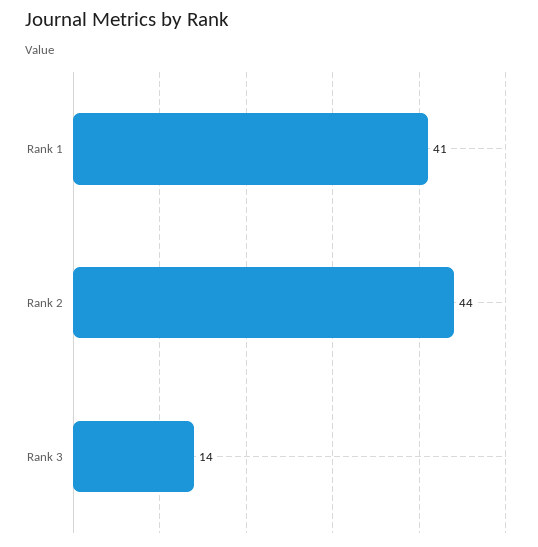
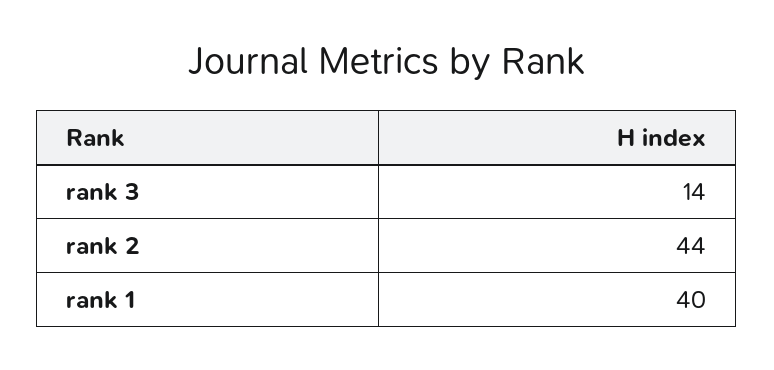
Rank 1: 41 -> 40

